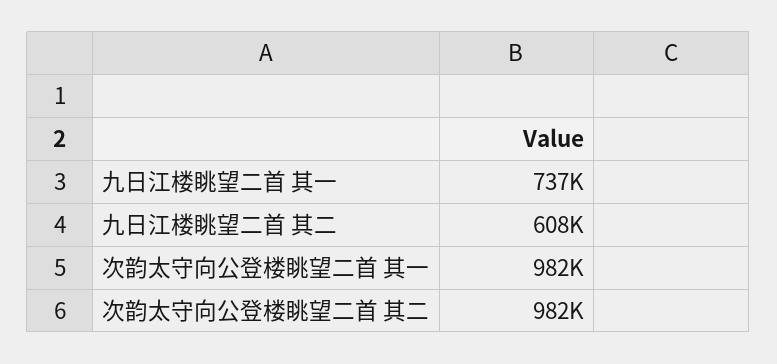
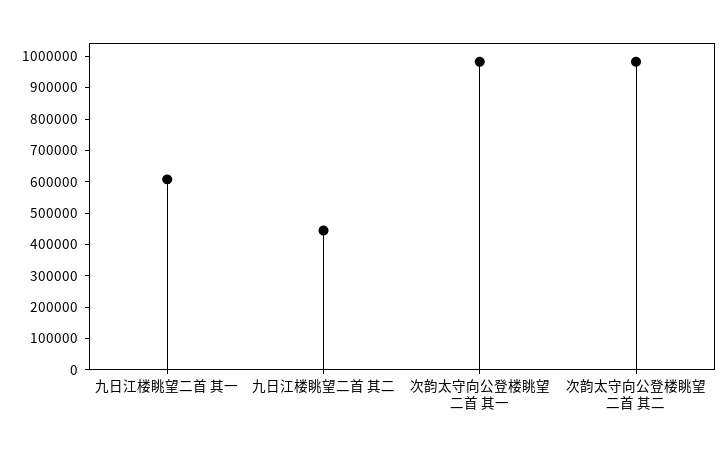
九日江楼眺望二首 其一: 737000 -> 600000
九日江楼眺望二首 其二: 608000 -> 450000

